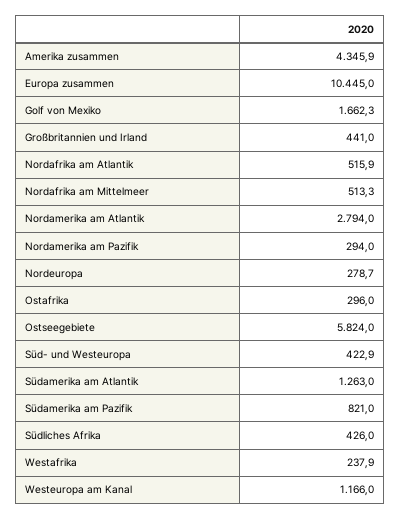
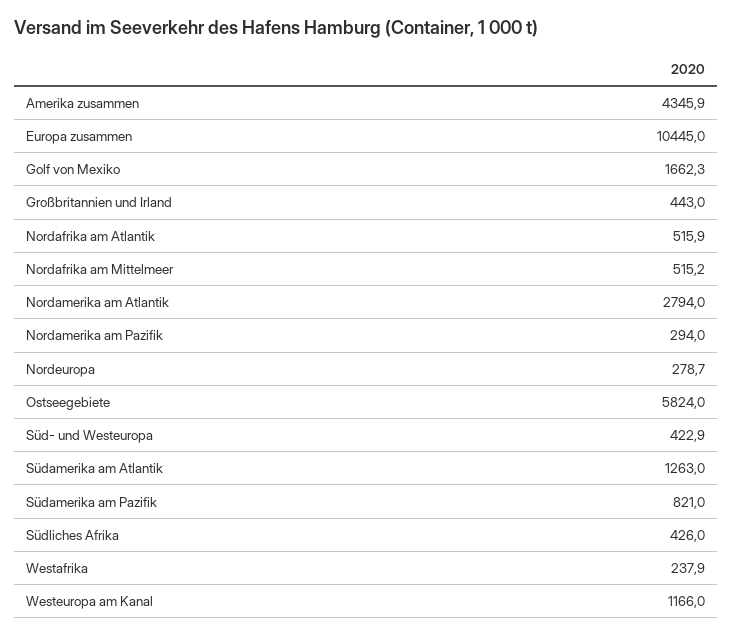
Großbritannien und Irland: 441 -> 443
Nordafrika am Mittelmeer: 513.3 -> 515.2
Ostafrika: 296 -> none

